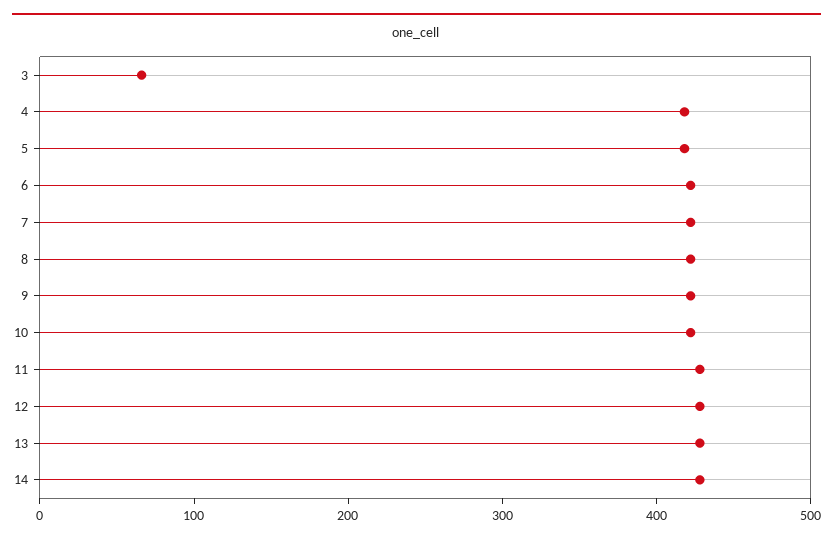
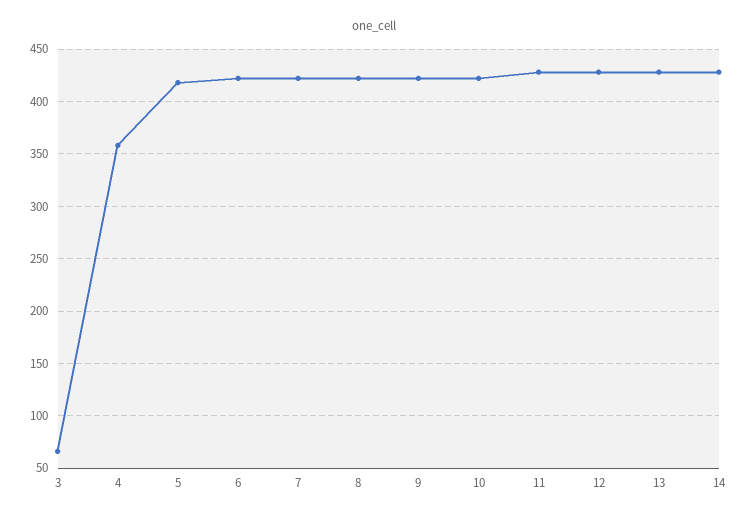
4: 420 -> 360

